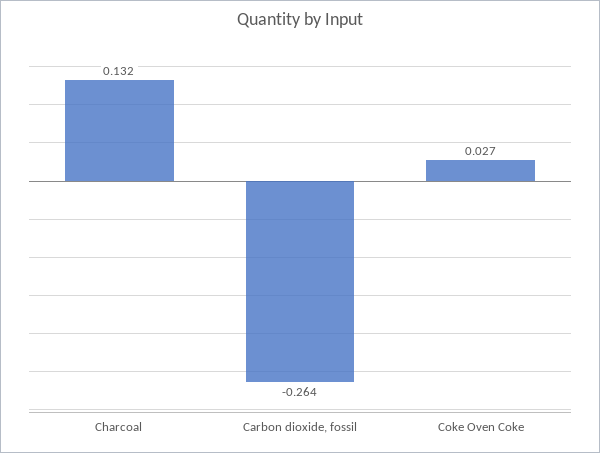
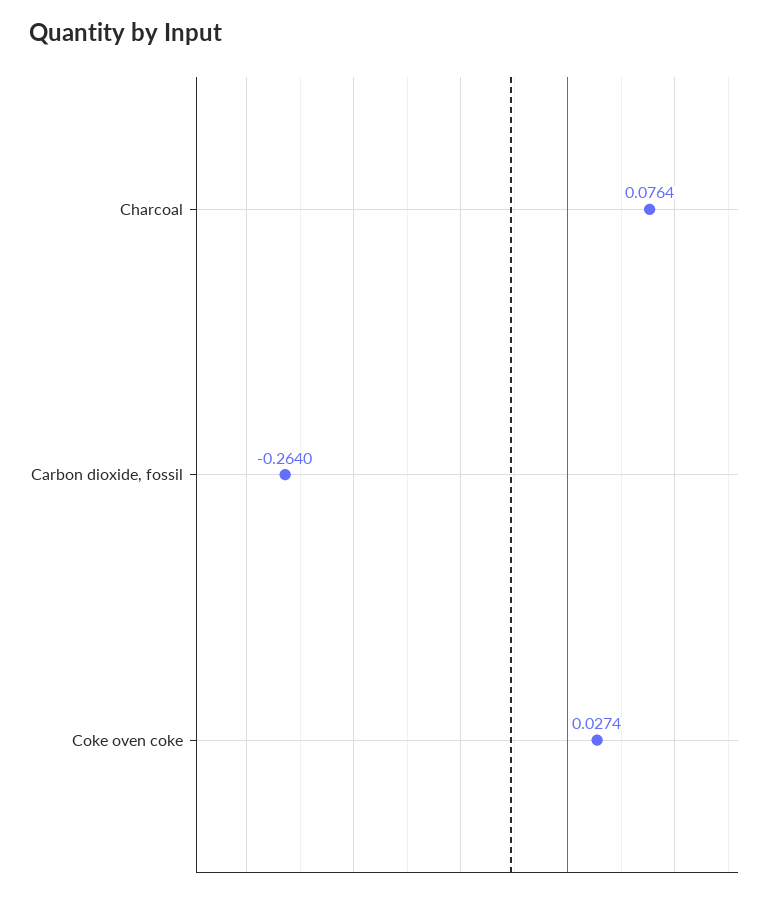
Charcoal: 0.132 -> 0.0764

